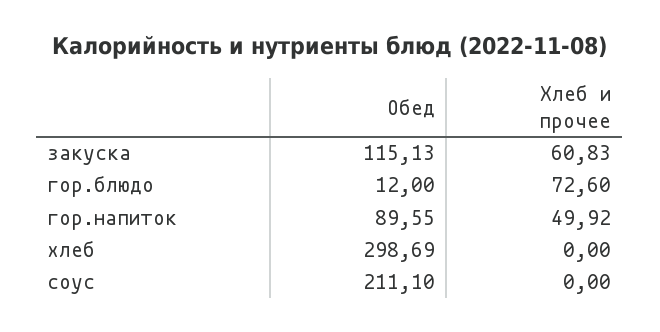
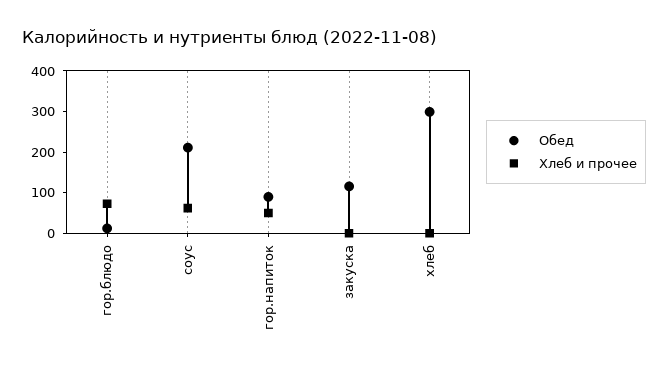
Хлеб и прочее, закуска: 60.83 -> 0
Хлеб и прочее, соус: 0 -> 60

